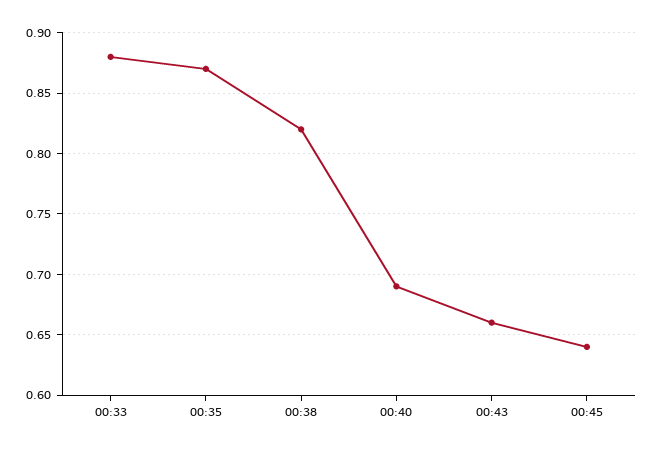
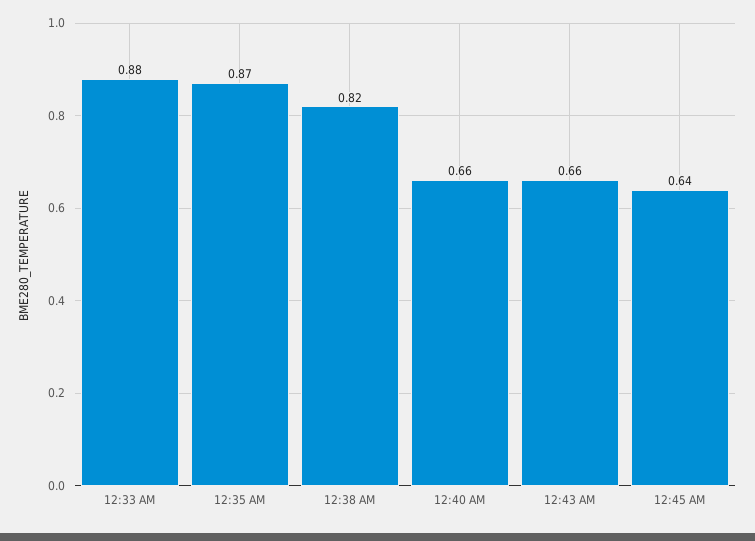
00:40: 0.69 -> 0.66

